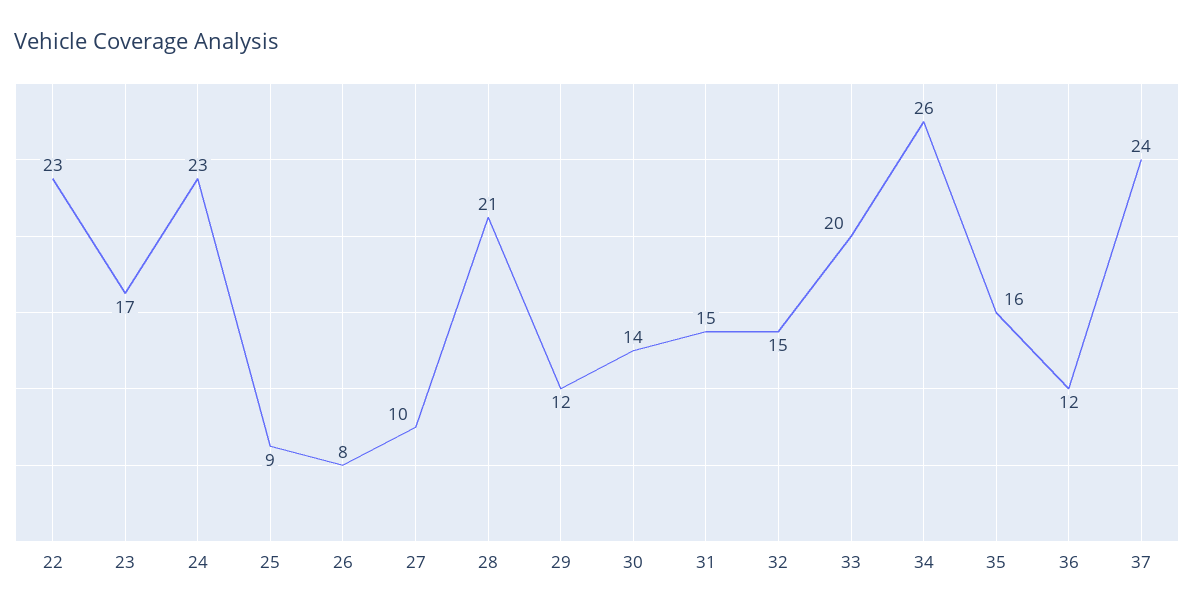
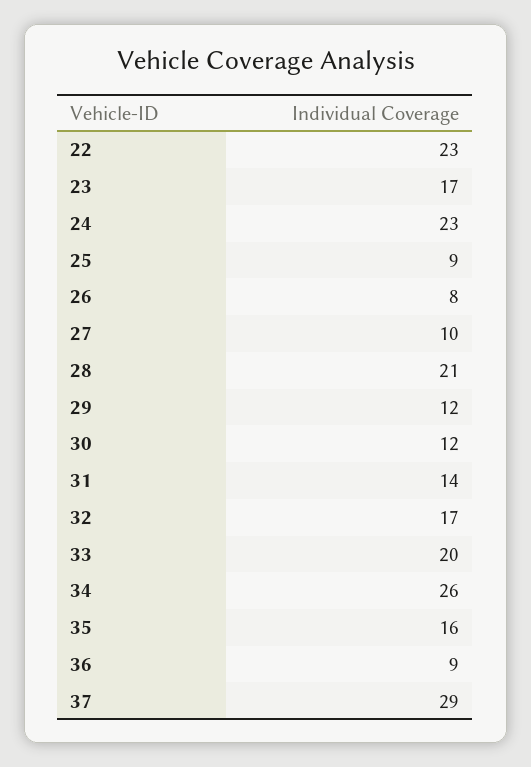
30: 14 -> 12
31: 15 -> 14
32: 15 -> 17
36: 12 -> 9
37: 24 -> 29

